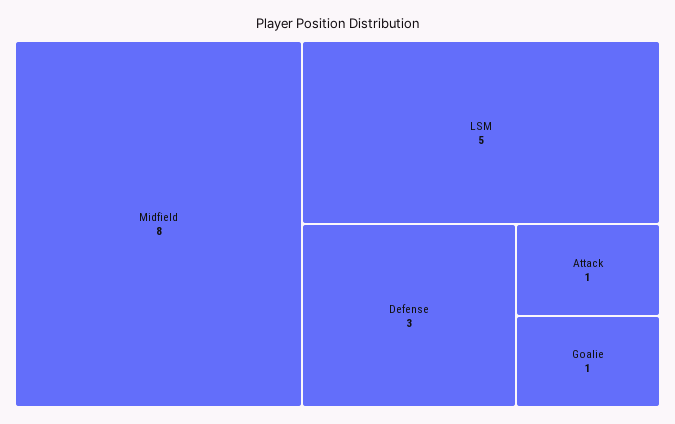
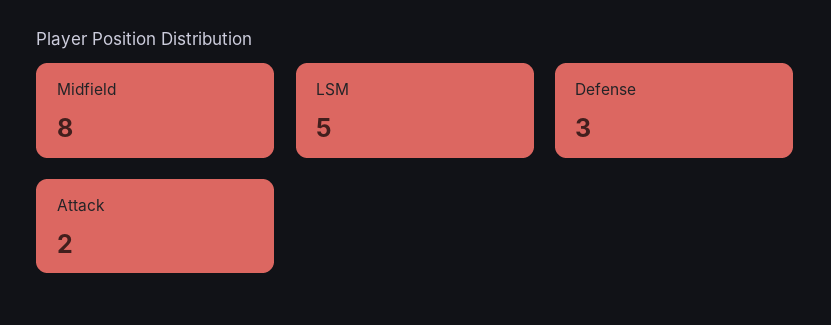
Attack: 1 -> 2
Goalie: 1 -> none

